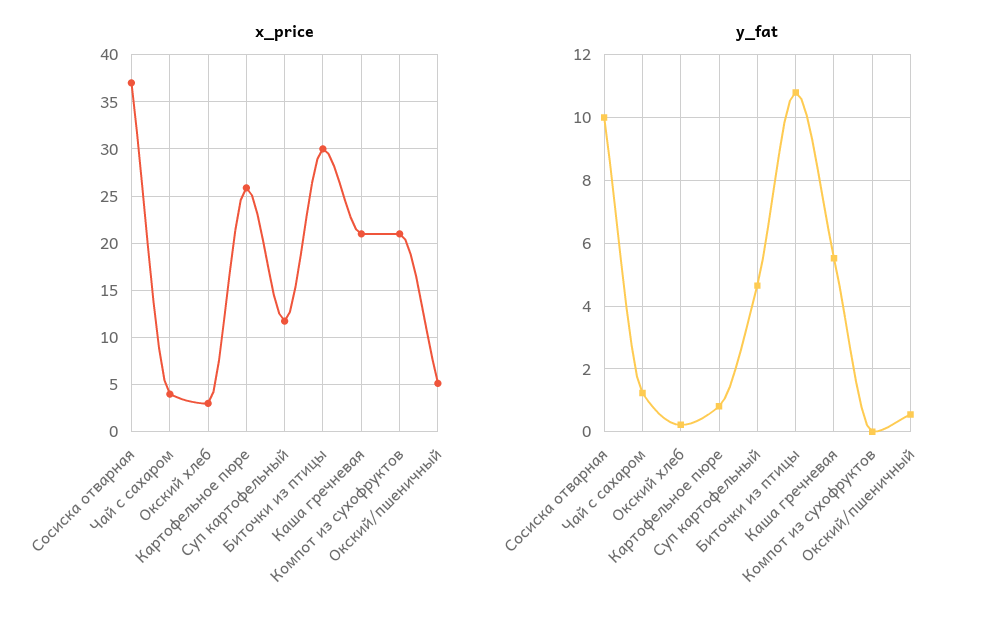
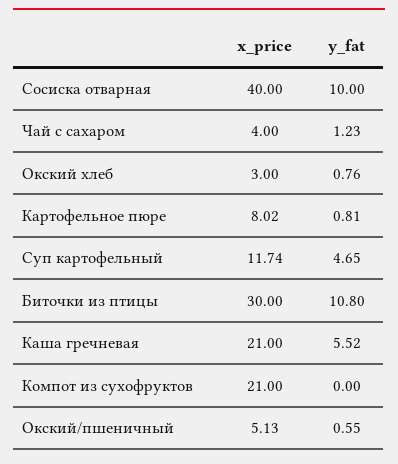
x_price, Сосиска отварная: 37 -> 40
x_price, Картофельное пюре: 26 -> 8.02
y_fat, Окский хлеб: 0.2 -> 0.76

